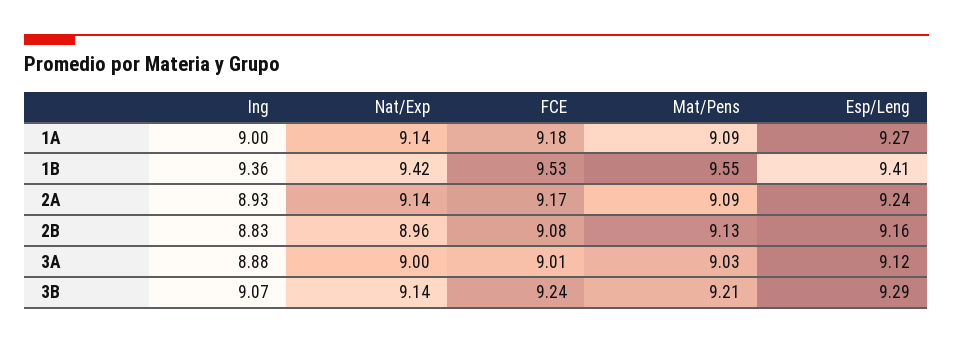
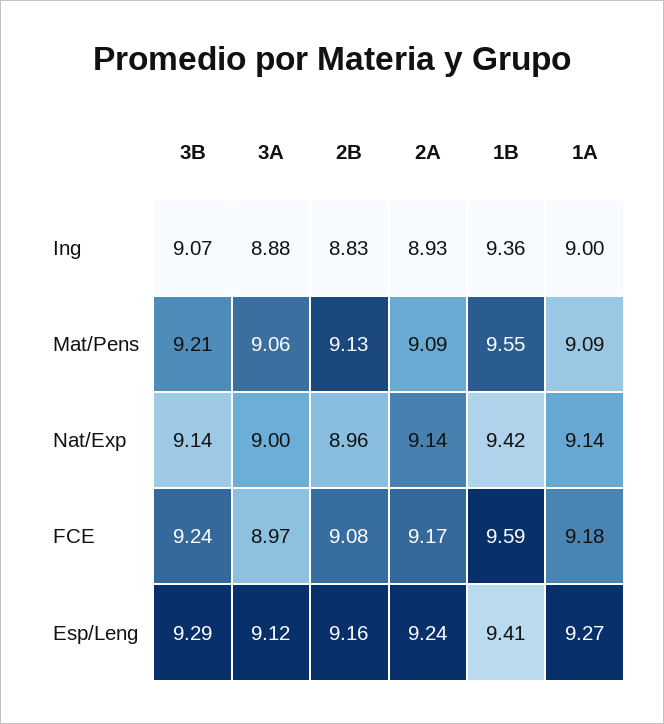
FCE, 1B: 9.53 -> 9.59
FCE, 3A: 9.01 -> 8.97
Mat/Pens, 3A: 9.03 -> 9.06

